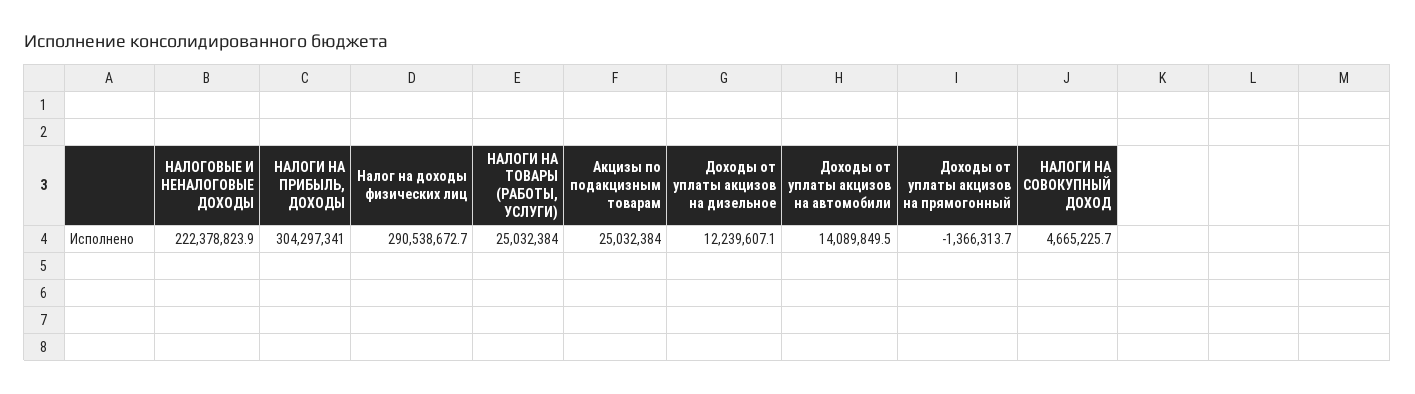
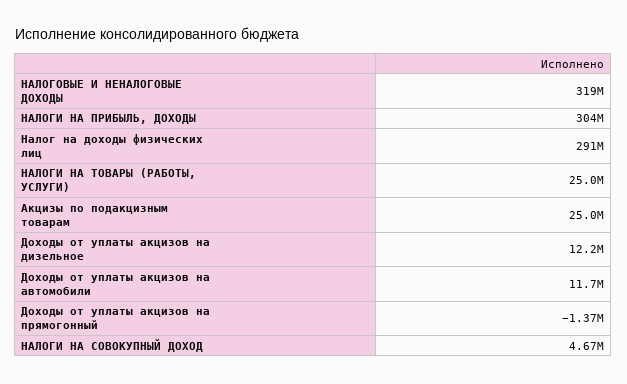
НАЛОГОВЫЕ И НЕНАЛОГОВЫЕ ДОХОДЫ: 222378823.9 -> 319000000
Доходы от уплаты акцизов на автомобили: 14089849.5 -> 11700000

